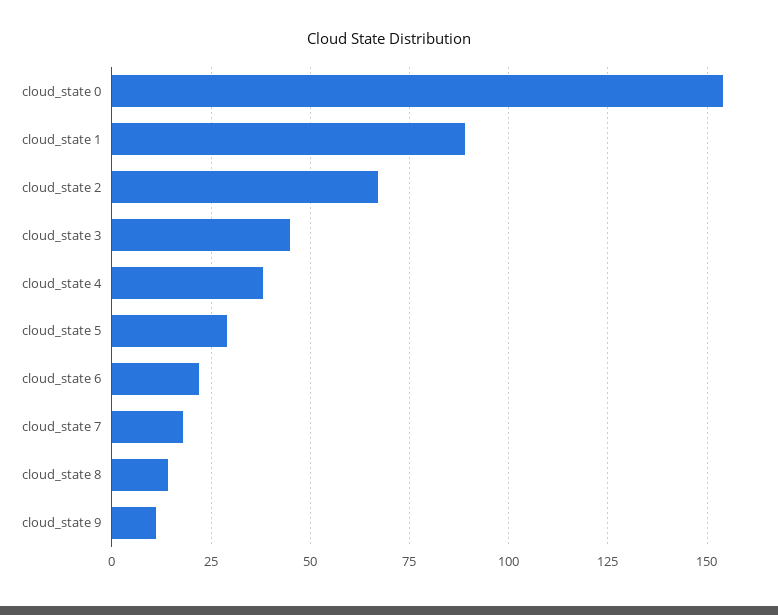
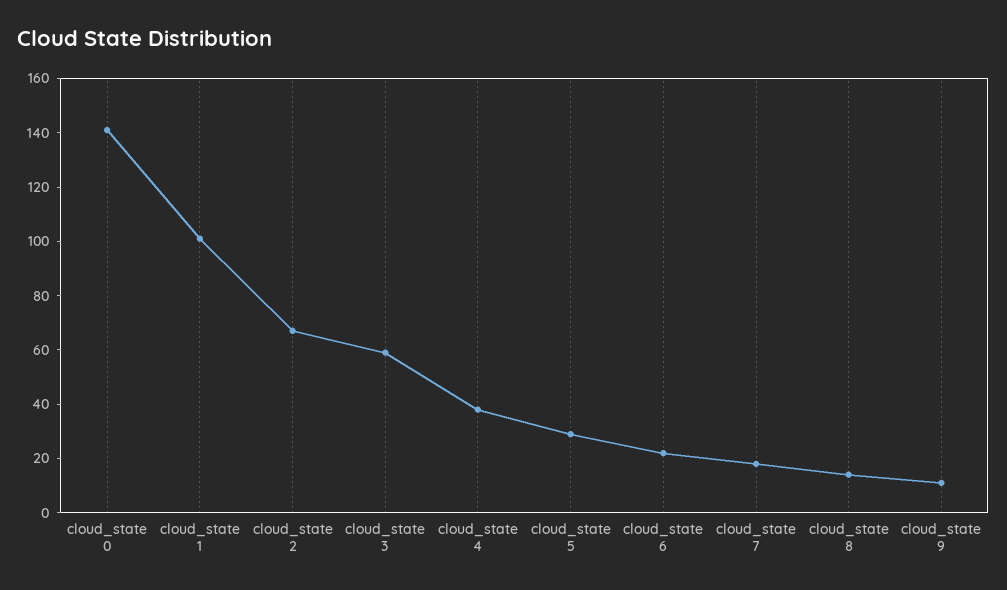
cloud_state 0: 155 -> 140
cloud_state 1: 90 -> 100
cloud_state 3: 45 -> 60

